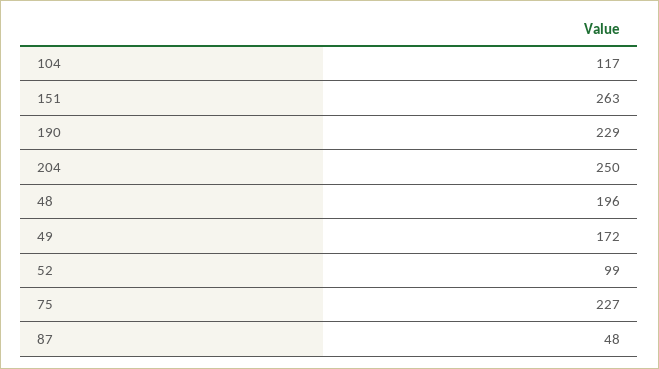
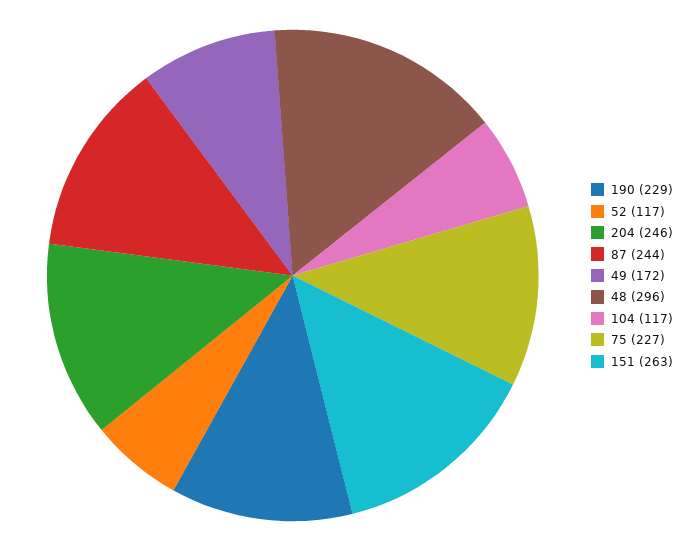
204: 250 -> 246
48: 196 -> 296
52: 99 -> 117
87: 48 -> 244

